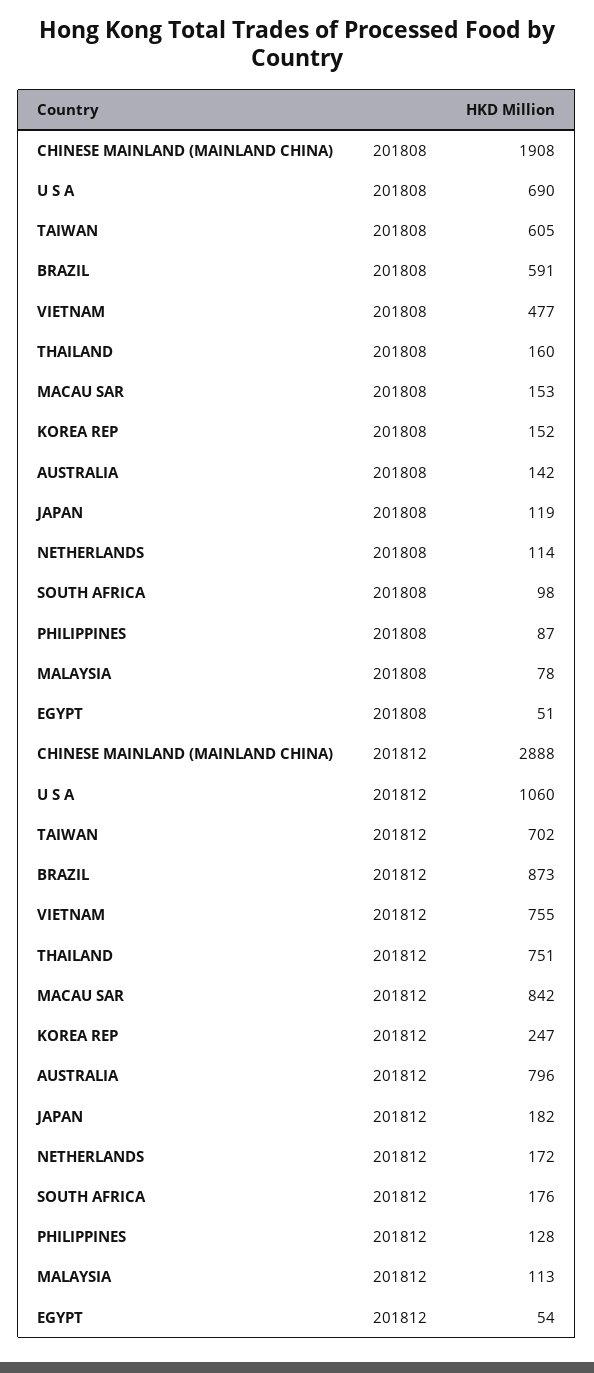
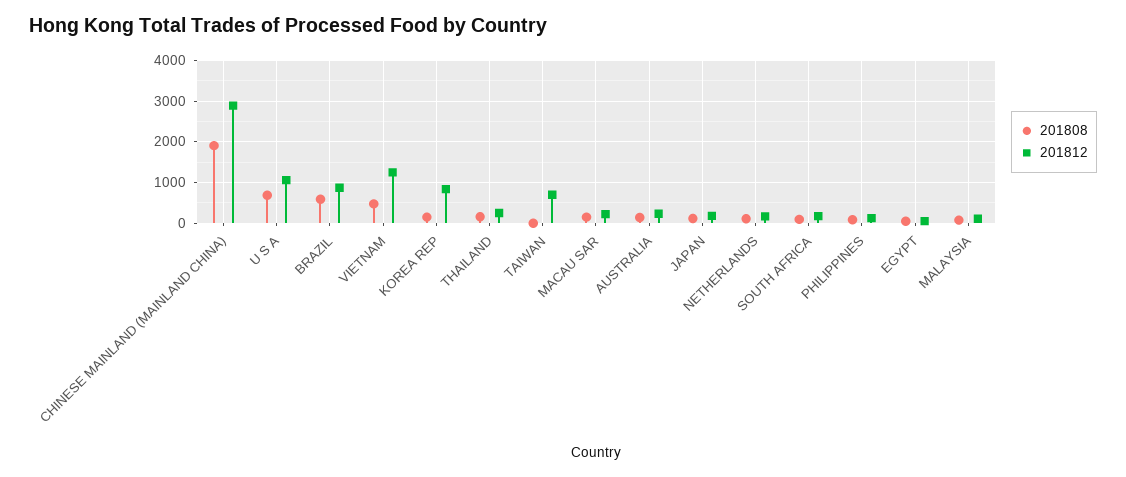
201808, TAIWAN: 605 -> 0
201812, VIETNAM: 755 -> 1200
201812, THAILAND: 751 -> 200
201812, MACAU SAR: 842 -> 200
201812, KOREA REP: 247 -> 800
201812, AUSTRALIA: 796 -> 200

